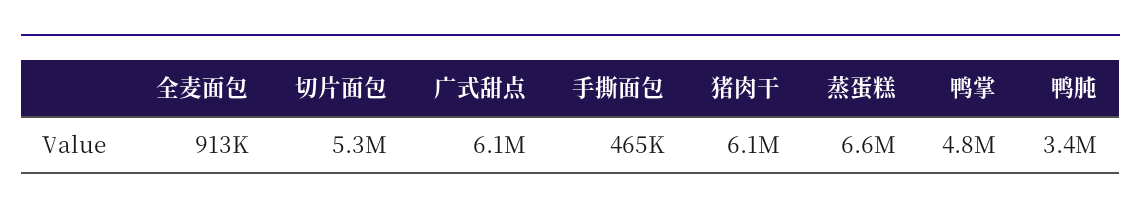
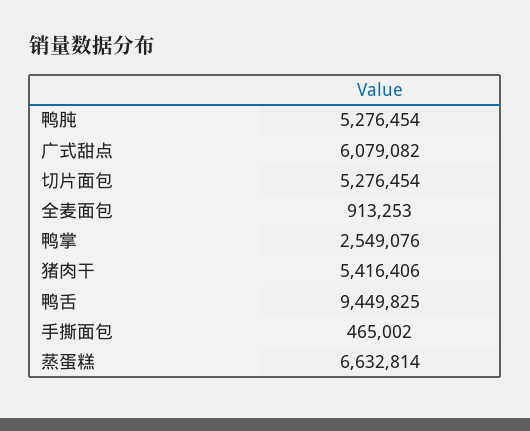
猪肉干: 6100000 -> 5416406
鸭掌: 4800000 -> 2549076
鸭肫: 3400000 -> 5276454
鸭舌: none -> 9449825

